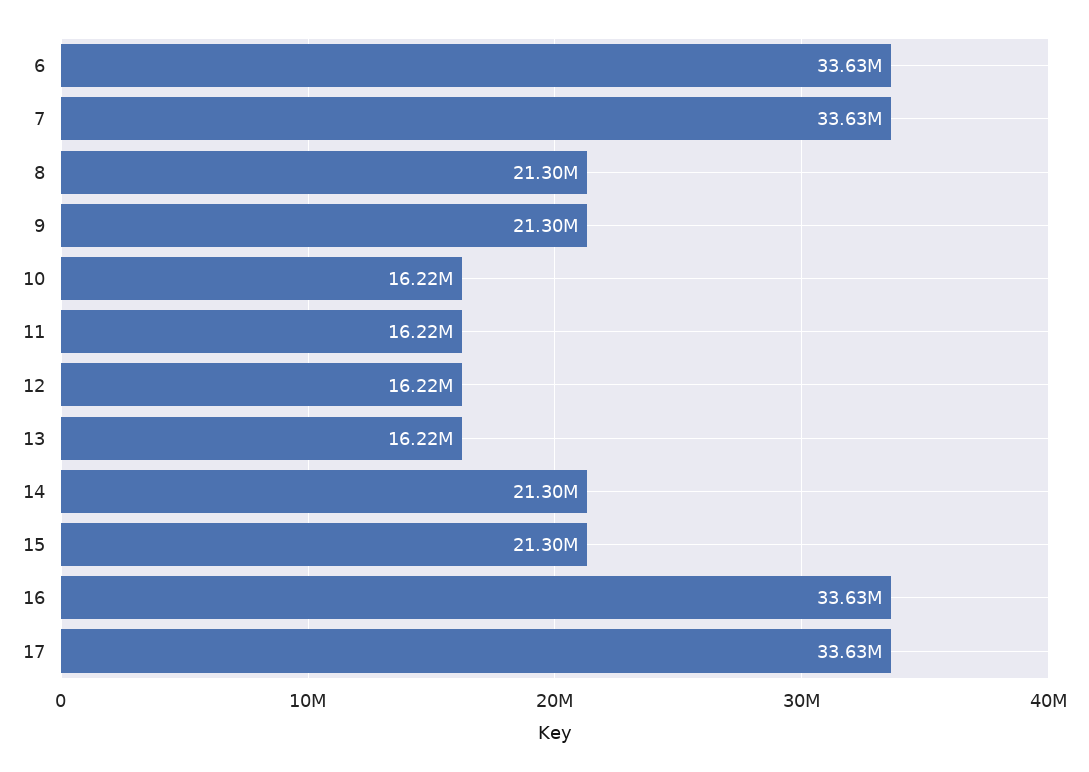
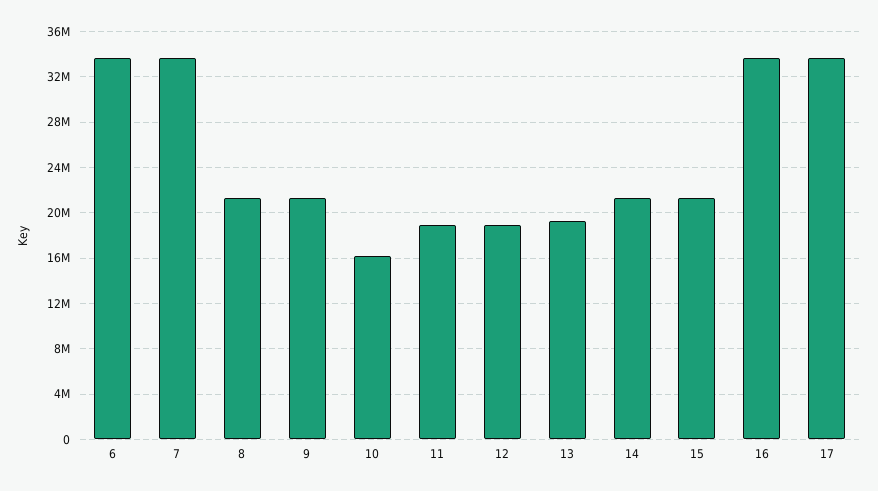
11: 16220000 -> 19000000
12: 16220000 -> 19000000
13: 16220000 -> 19000000

